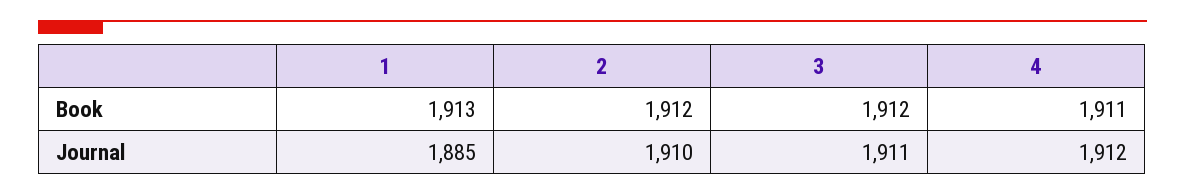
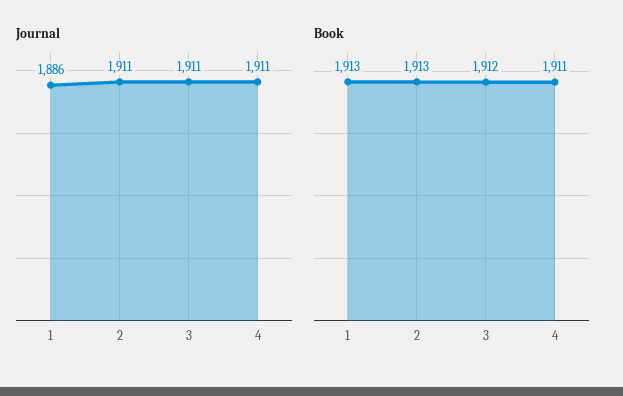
Book, 2: 1912 -> 1913
Journal, 1: 1885 -> 1886
Journal, 2: 1910 -> 1911
Journal, 4: 1912 -> 1911

